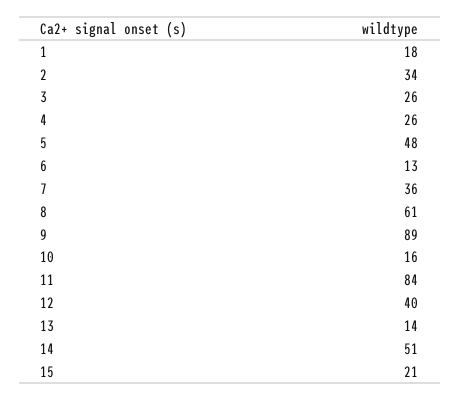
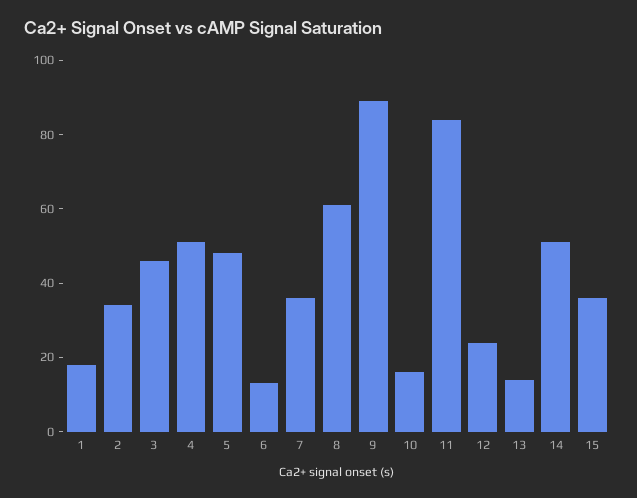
3: 26 -> 45
4: 26 -> 50
12: 40 -> 25
15: 21 -> 35

